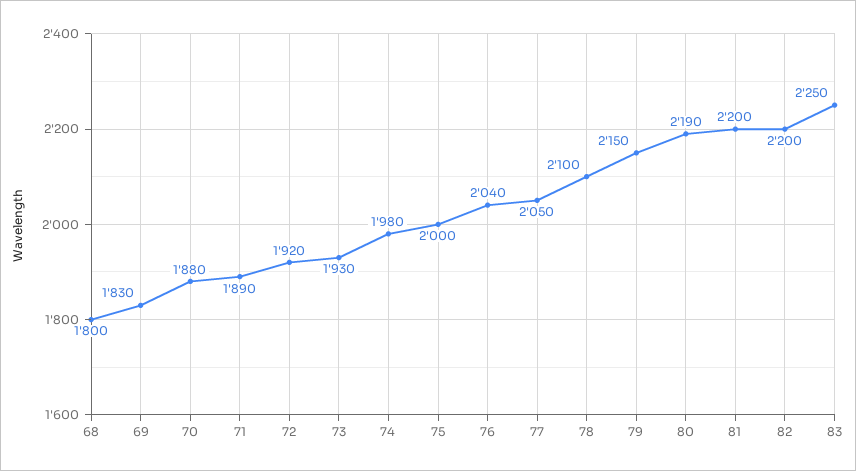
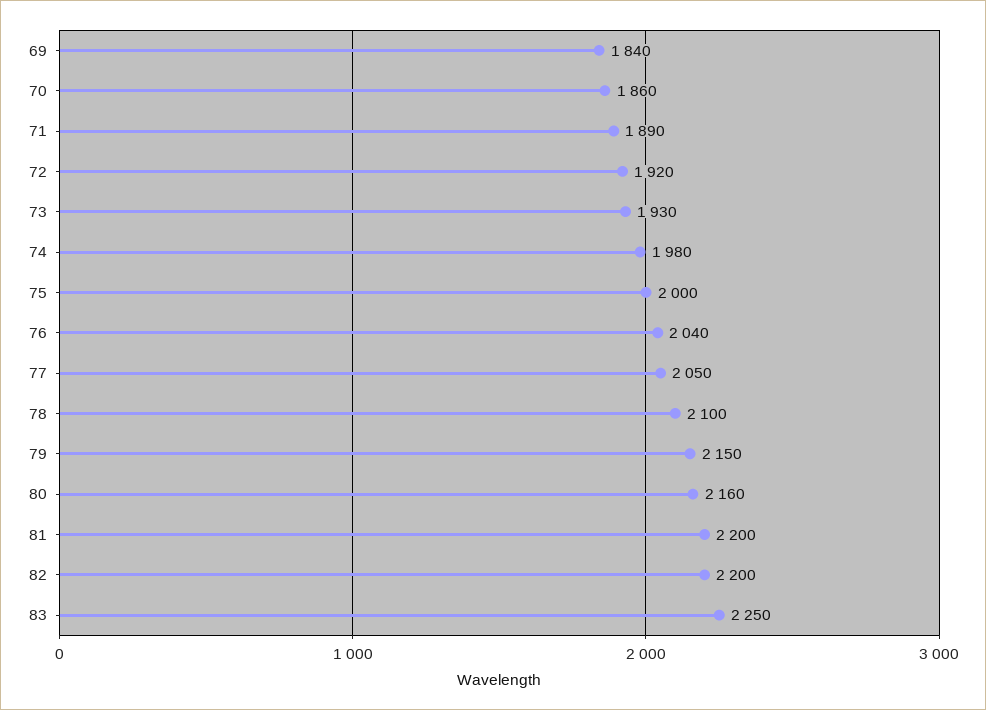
68: 1800 -> none
69: 1830 -> 1840
70: 1880 -> 1860
80: 2190 -> 2160

